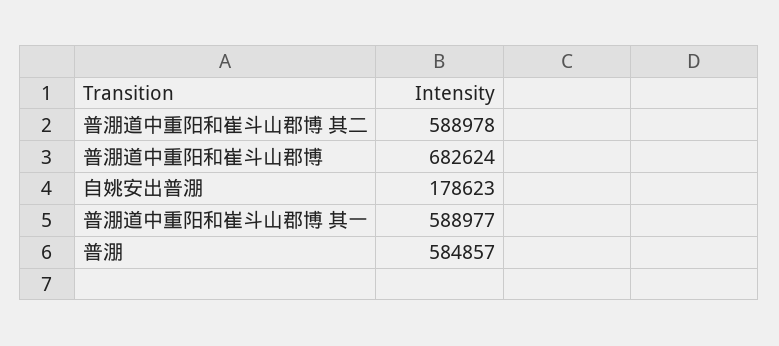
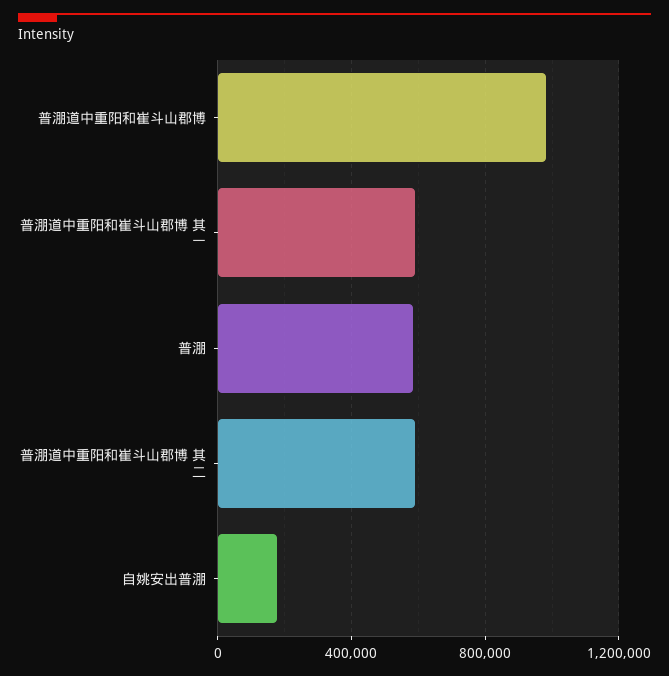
普淜道中重阳和崔斗山郡博: 682624 -> 1000000

